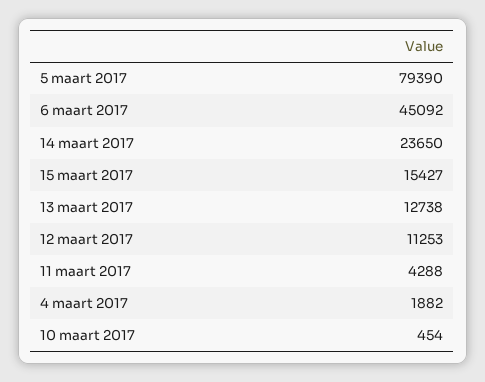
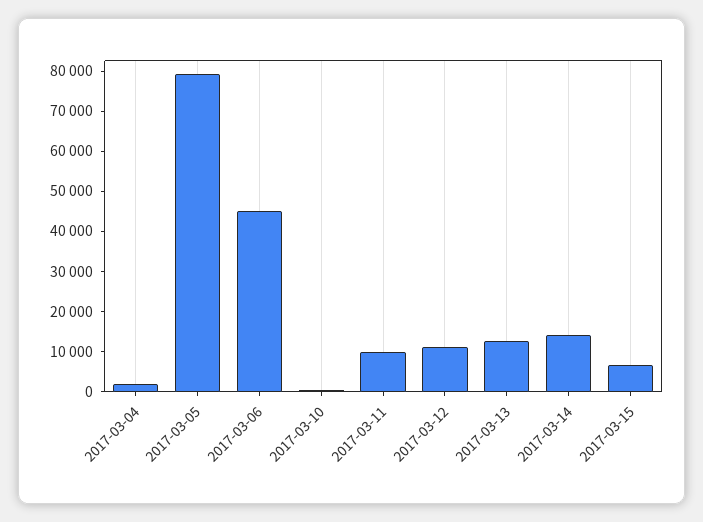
14 maart 2017: 23650 -> 14000
15 maart 2017: 15427 -> 6000
11 maart 2017: 4288 -> 10000

